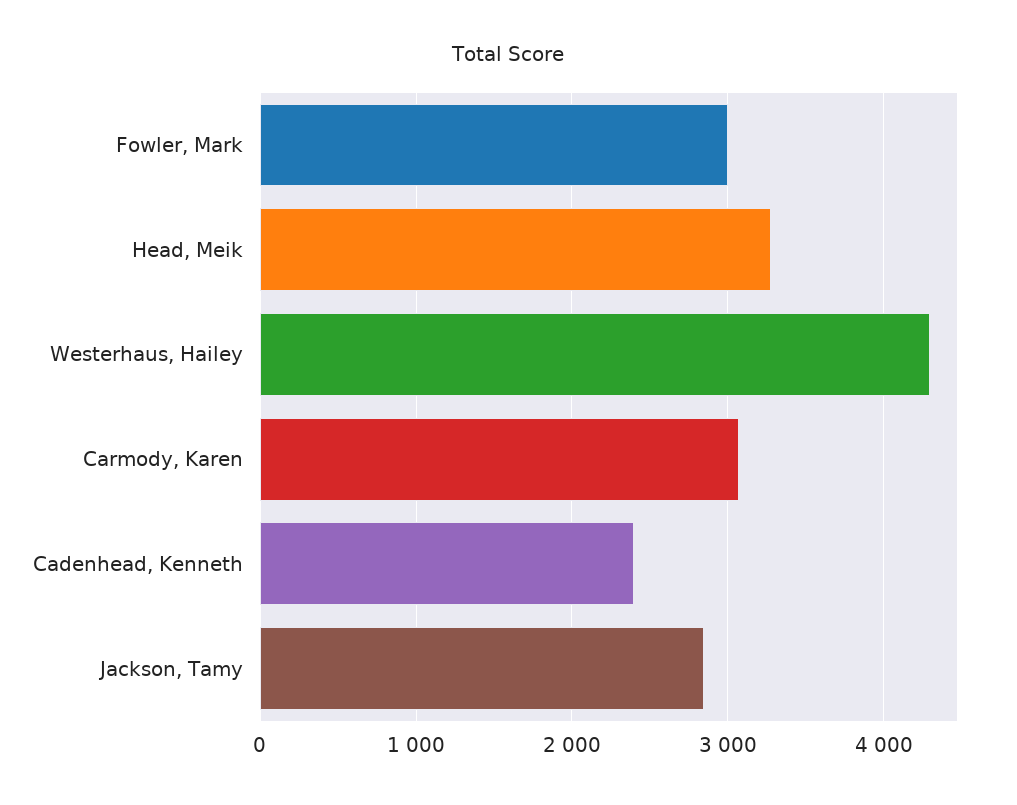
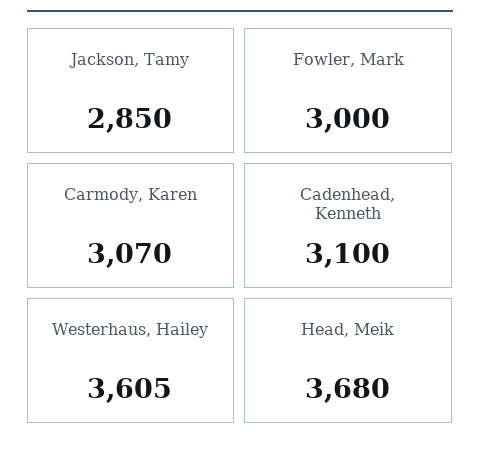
Head, Meik: 3300 -> 3680
Westerhaus, Hailey: 4300 -> 3605
Cadenhead, Kenneth: 2400 -> 3100

